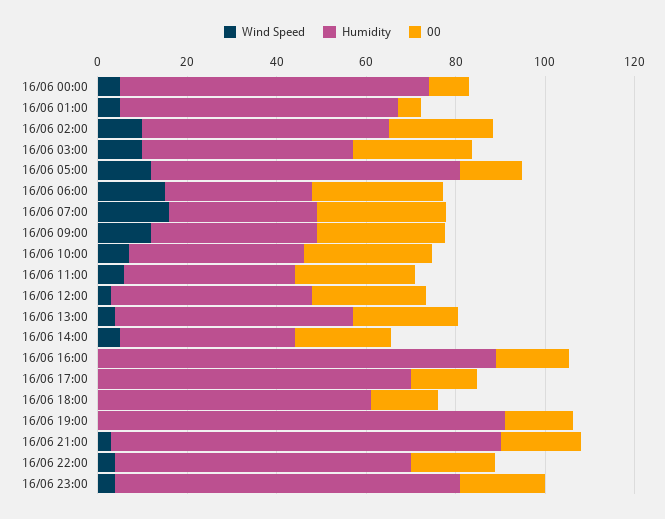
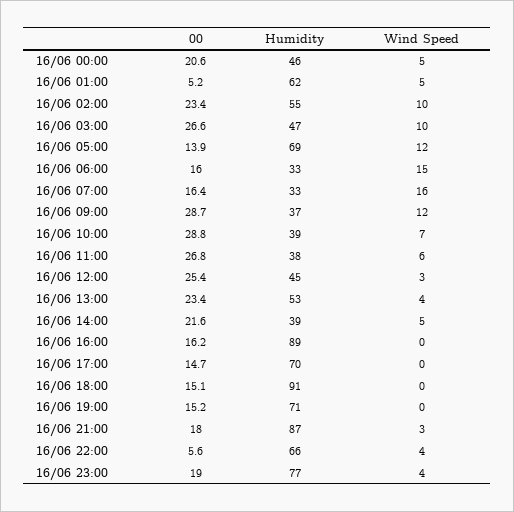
Humidity, 16/06 00:00: 70 -> 46
00, 16/06 00:00: 10 -> 20.6
00, 16/06 06:00: 30 -> 16
00, 16/06 07:00: 30 -> 16.4
Humidity, 16/06 18:00: 60 -> 91
Humidity, 16/06 19:00: 90 -> 71
00, 16/06 22:00: 20 -> 5.6

